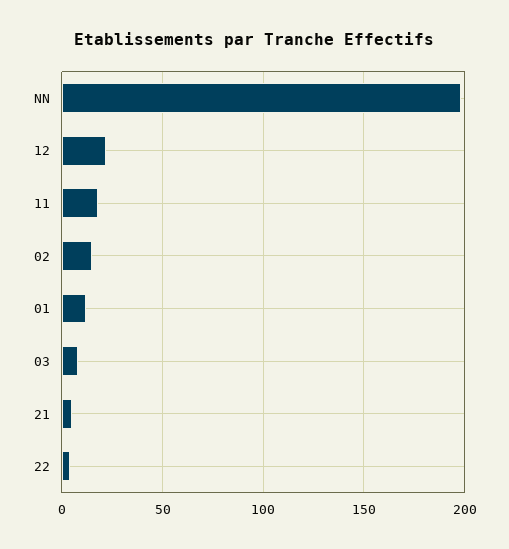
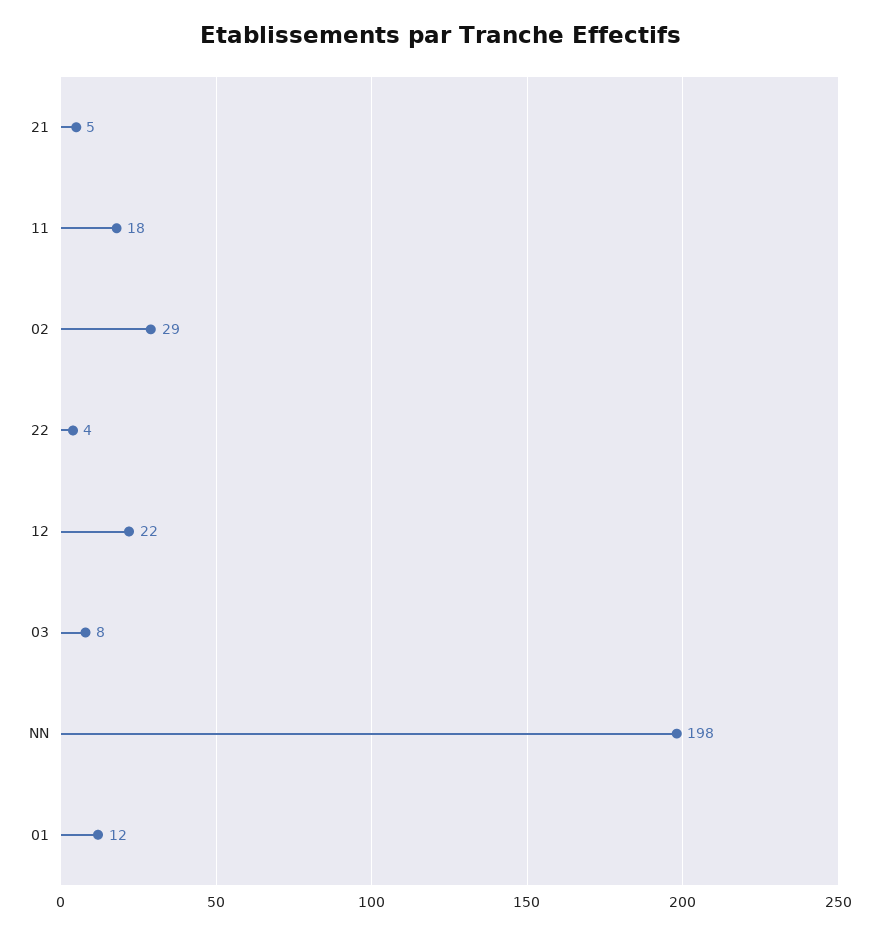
02: 15 -> 29

